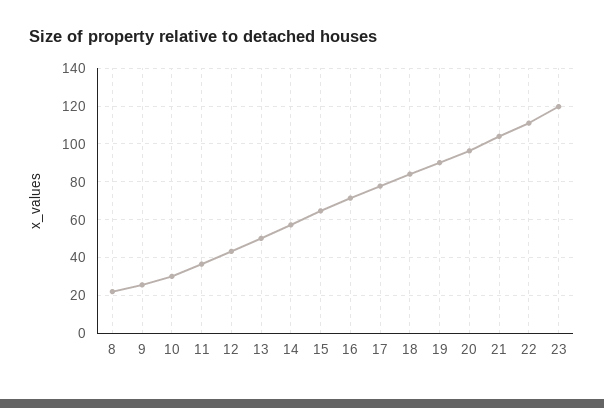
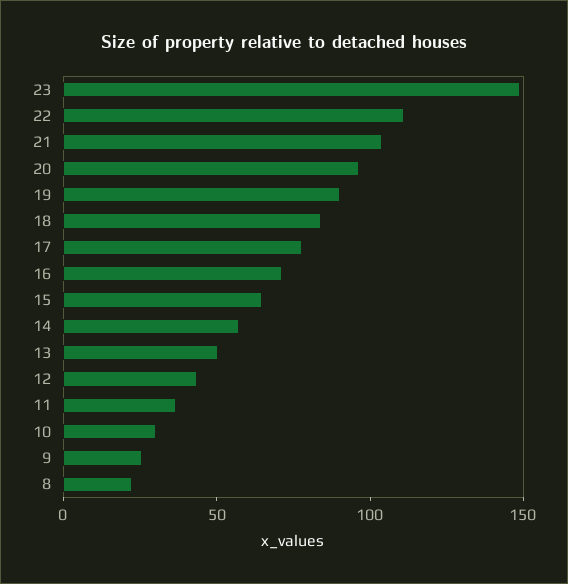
23: 120 -> 150

